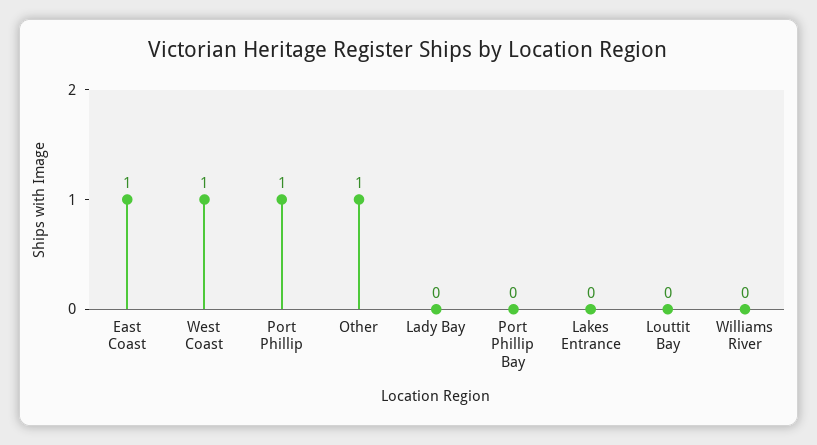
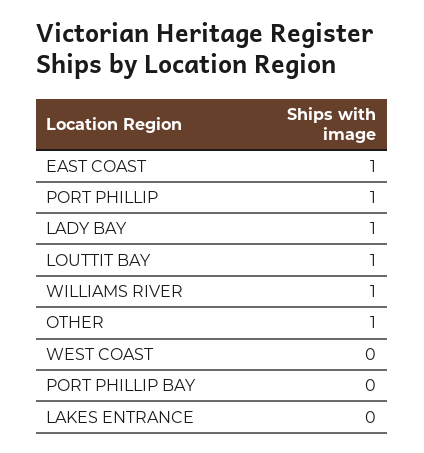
West Coast: 1 -> 0
Lady Bay: 0 -> 1
Louttit Bay: 0 -> 1
Williams River: 0 -> 1

